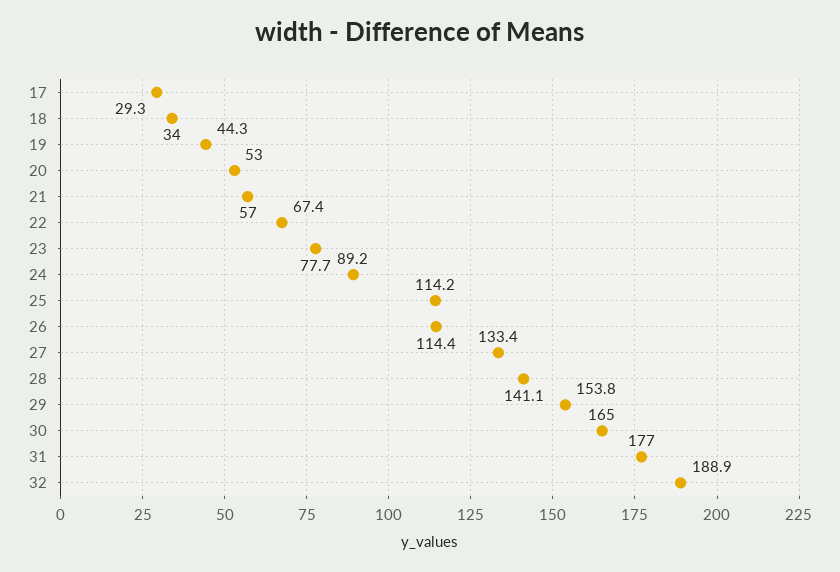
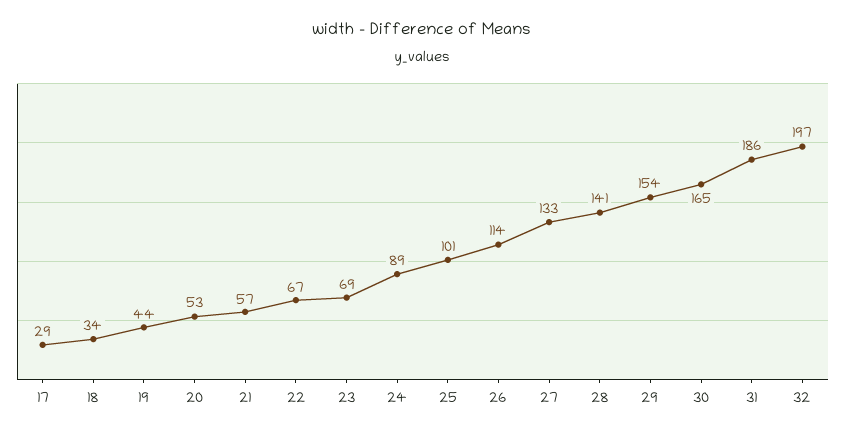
23: 77.7 -> 69
25: 114.2 -> 101
31: 177 -> 186
32: 188.9 -> 197

